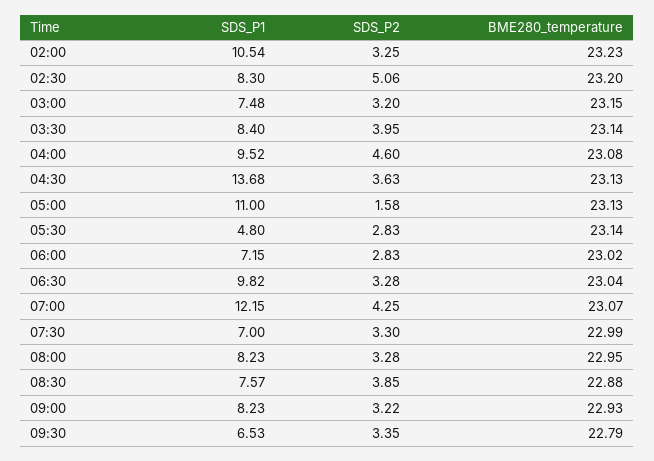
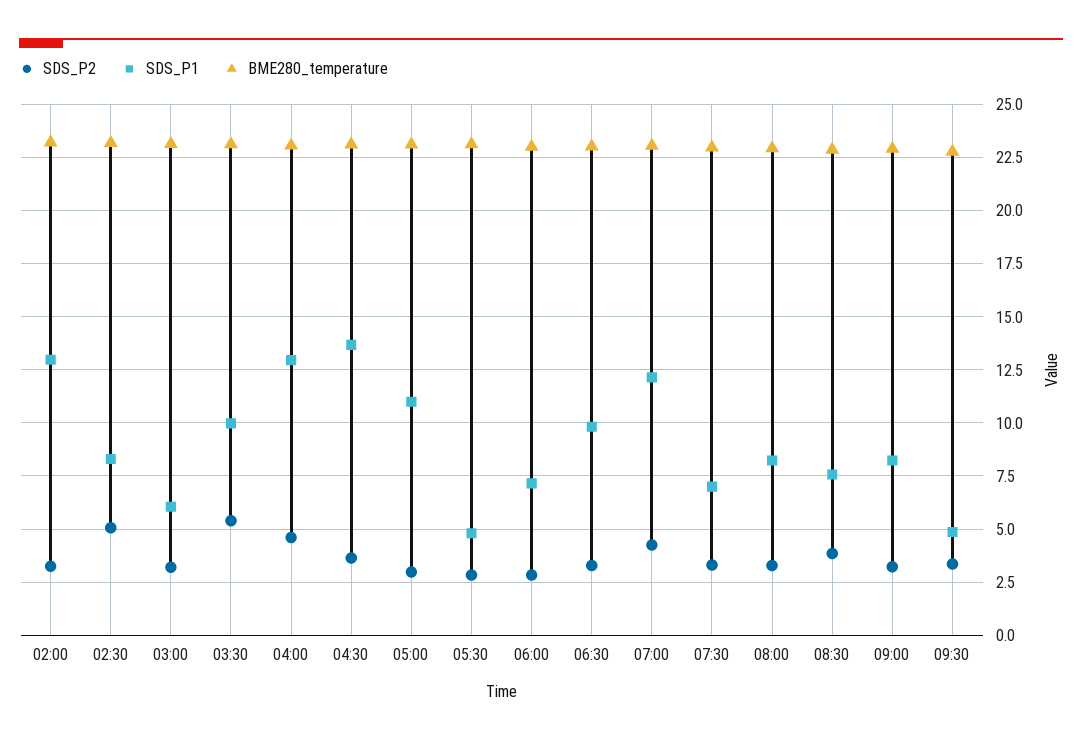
SDS_P1, 02:00: 10.54 -> 13
SDS_P1, 03:00: 7.48 -> 6
SDS_P1, 03:30: 8.4 -> 10
SDS_P2, 03:30: 3.95 -> 5.5
SDS_P1, 04:00: 9.52 -> 13
SDS_P2, 05:00: 1.58 -> 3
SDS_P1, 09:30: 6.53 -> 5

